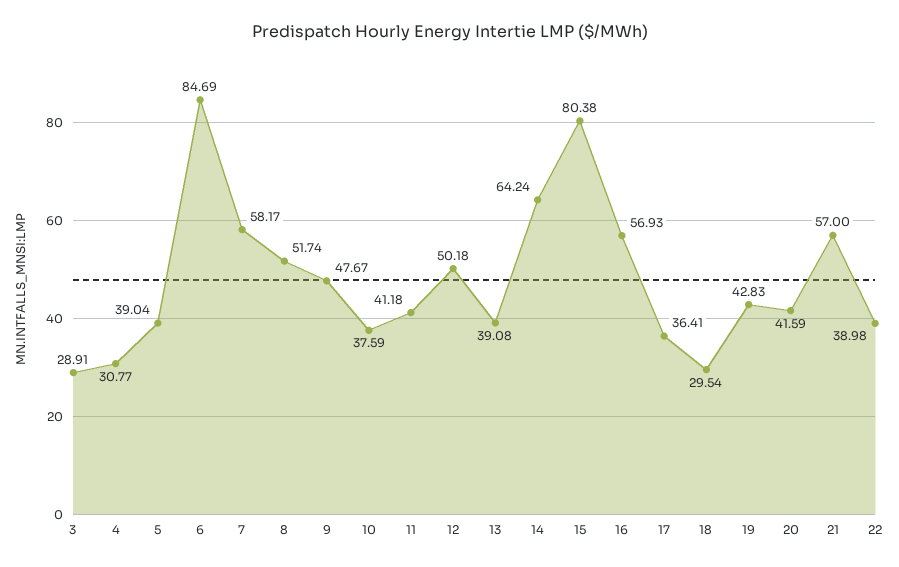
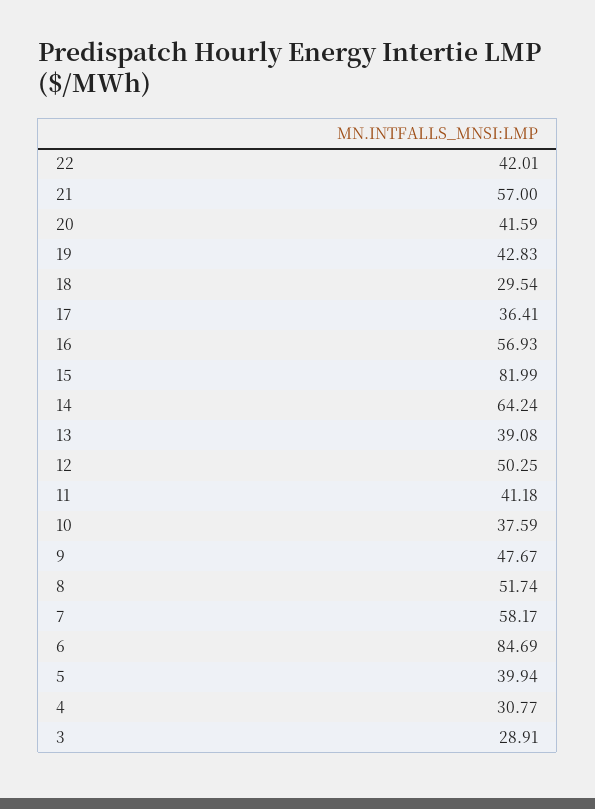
5: 39.04 -> 39.94
12: 50.18 -> 50.25
15: 80.38 -> 81.99
22: 38.98 -> 42.01

